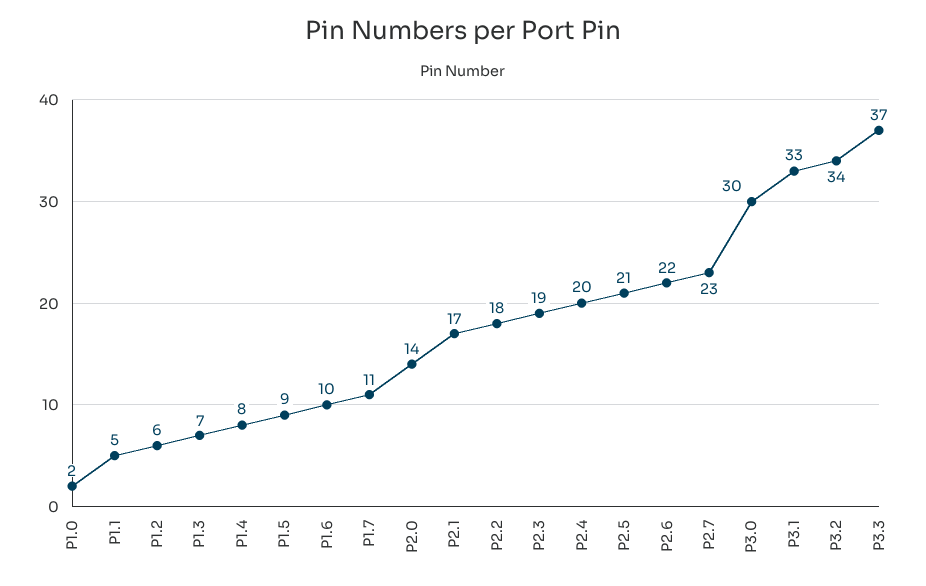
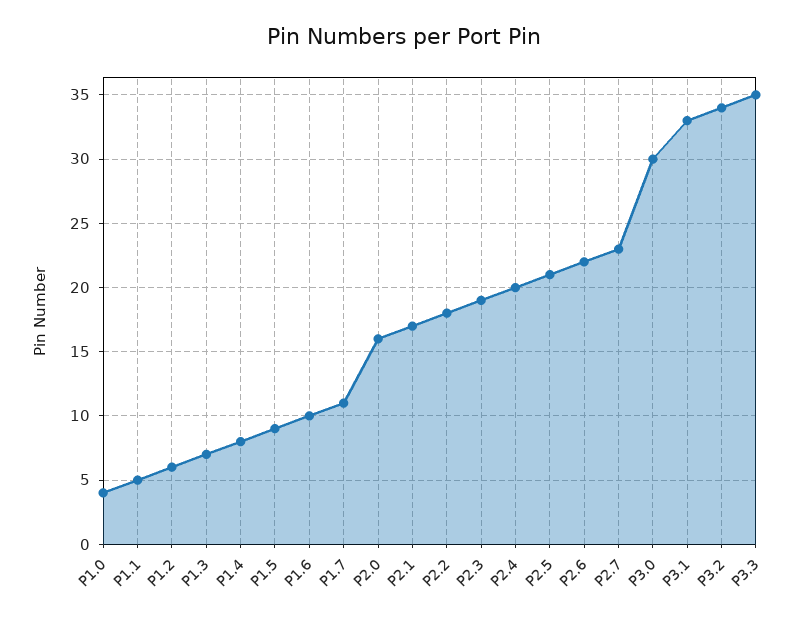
P1.0: 2 -> 4
P2.0: 14 -> 16
P3.3: 37 -> 35

